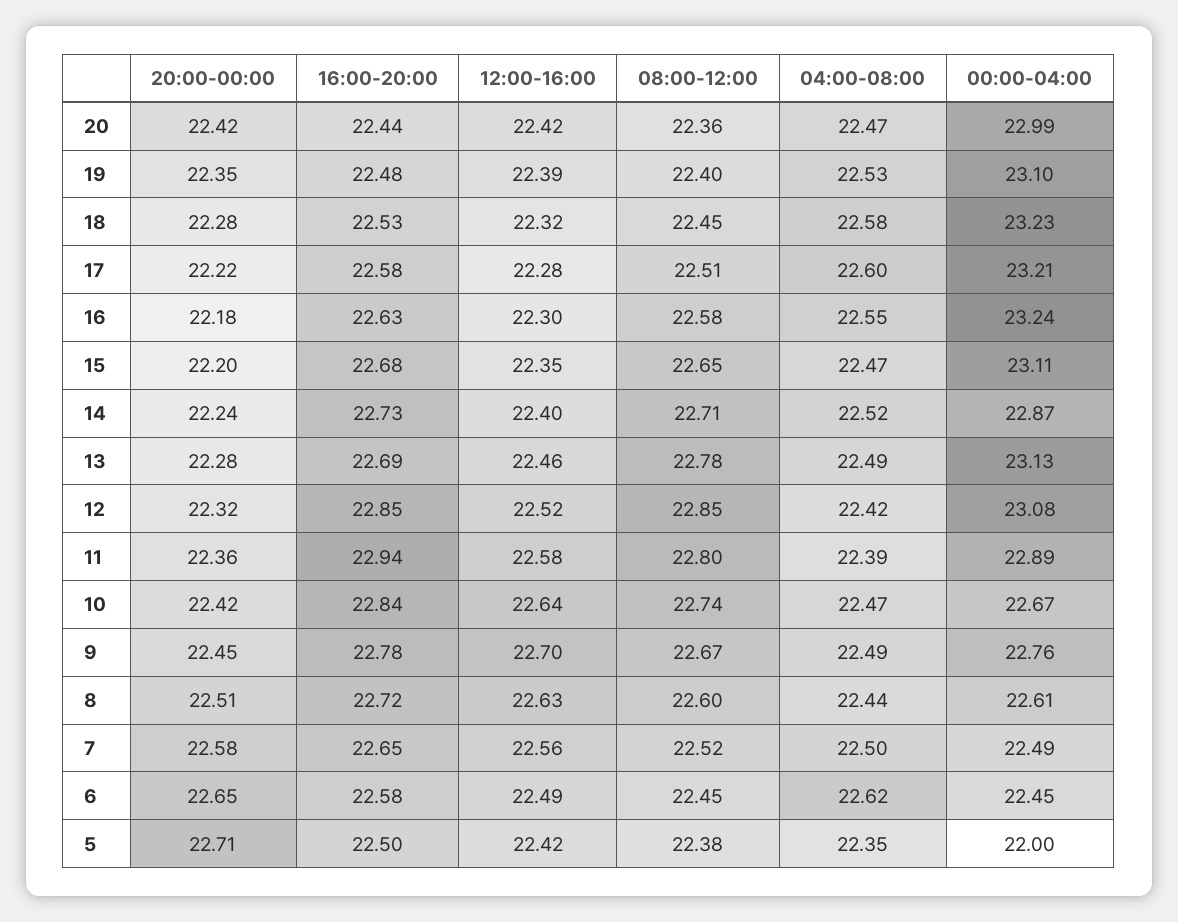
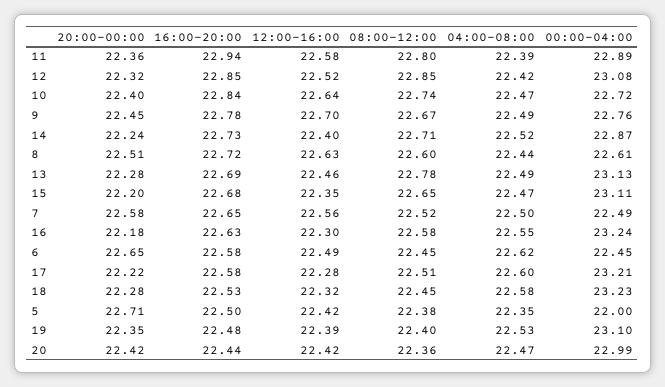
20:00-00:00, 10: 22.42 -> 22.4
00:00-04:00, 10: 22.67 -> 22.72

